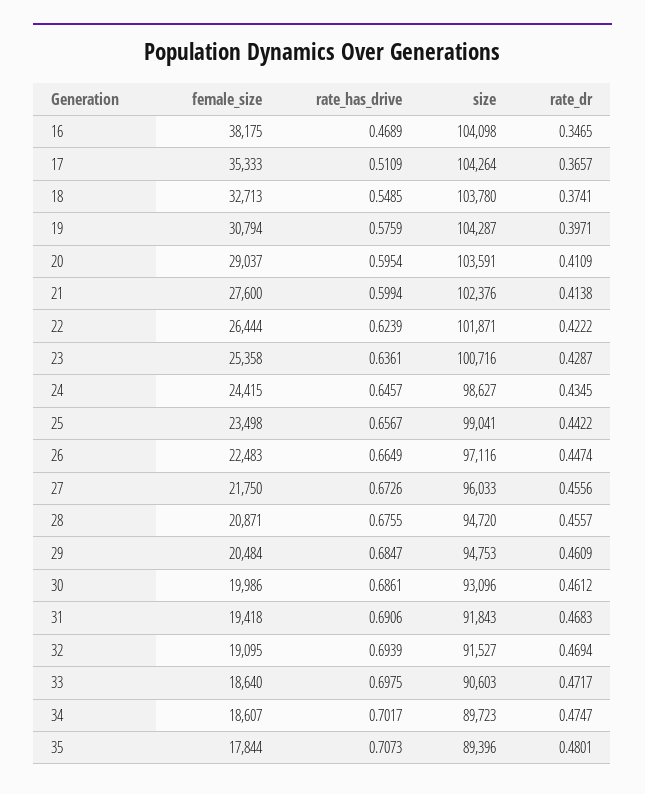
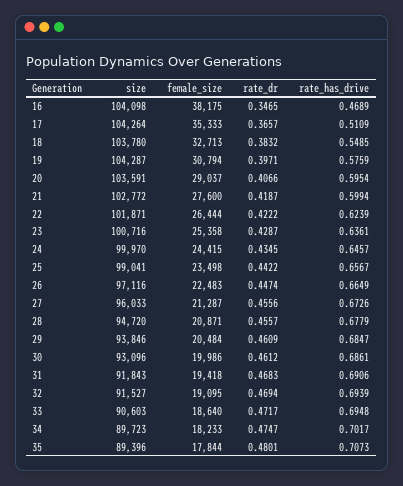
rate_dr, 18: 0.3741 -> 0.3832
rate_dr, 20: 0.4109 -> 0.4066
size, 21: 102376 -> 102772
rate_dr, 21: 0.4138 -> 0.4187
size, 24: 98627 -> 99970
female_size, 27: 21750 -> 21287
rate_has_drive, 28: 0.6755 -> 0.6779
size, 29: 94753 -> 93846
rate_has_drive, 33: 0.6975 -> 0.6948
female_size, 34: 18607 -> 18233

